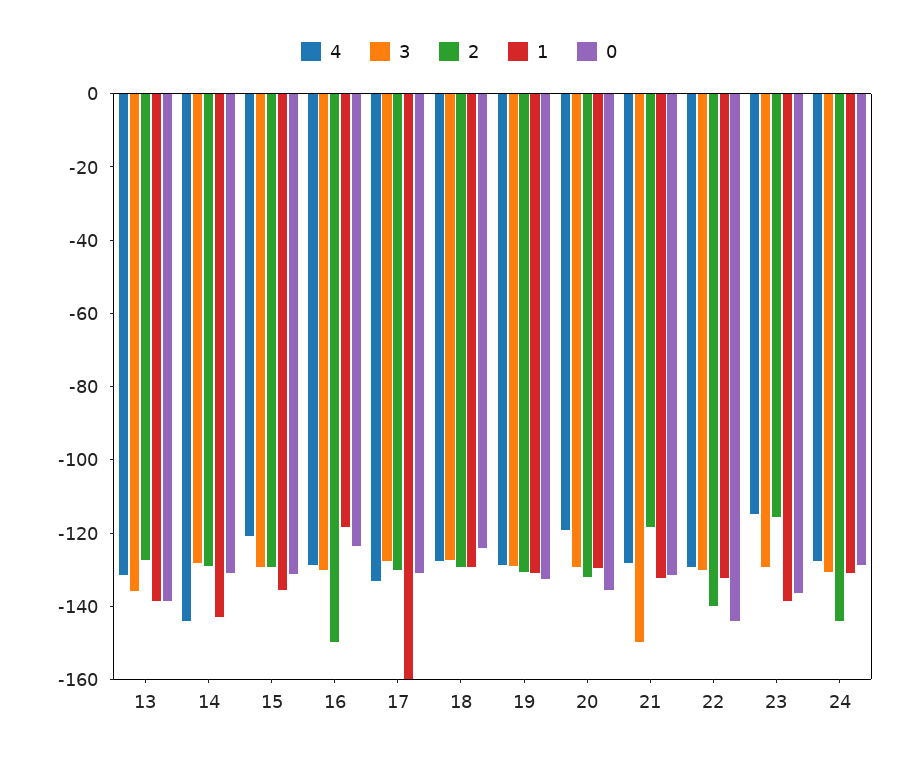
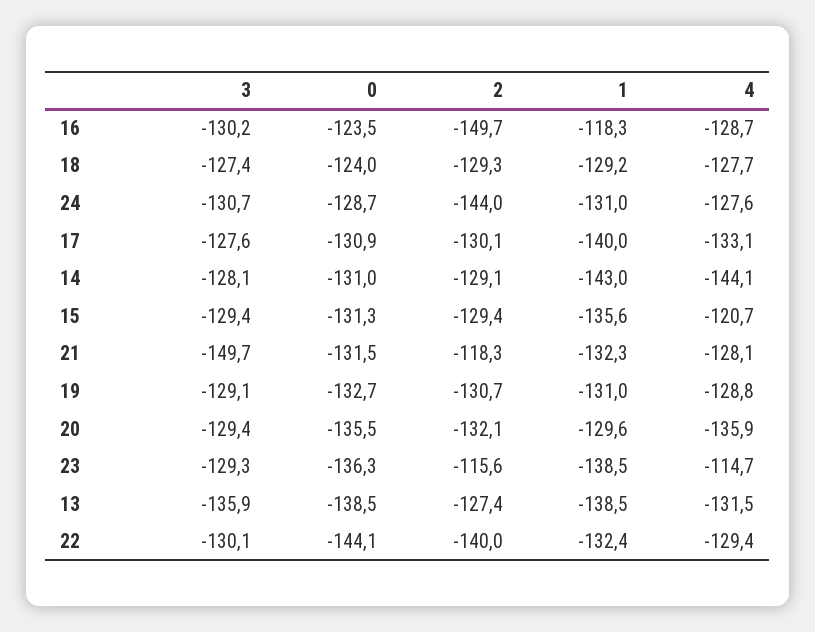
1, 17: -160 -> -140
4, 20: -120 -> -135.9

